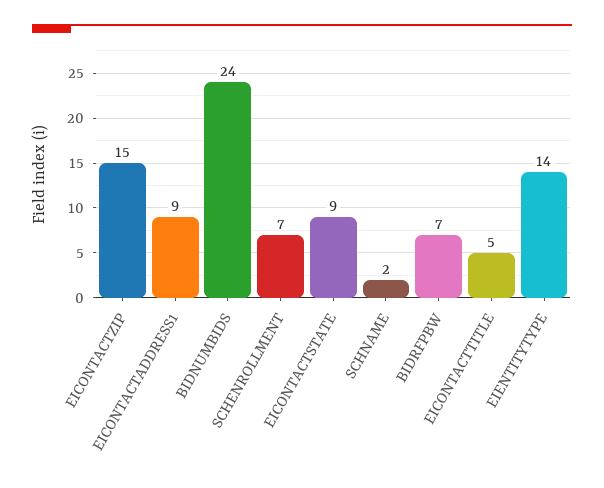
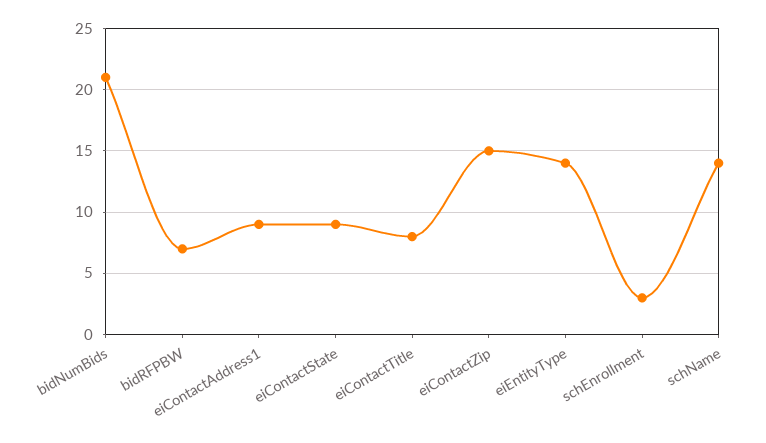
BIDNUMBIDS: 24 -> 21
SCHENROLLMENT: 7 -> 3
SCHNAME: 2 -> 14
EICONTACTTITLE: 5 -> 8

